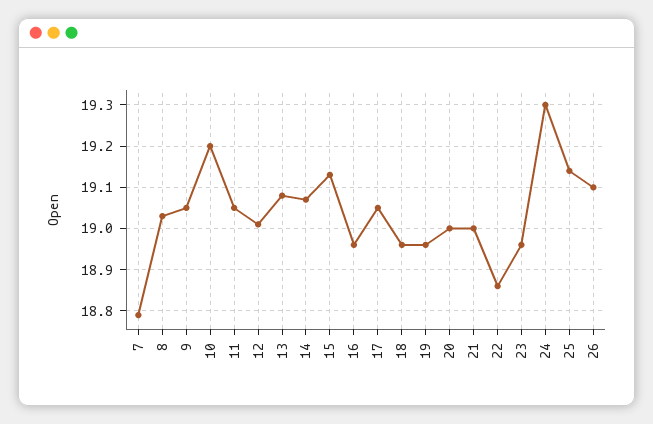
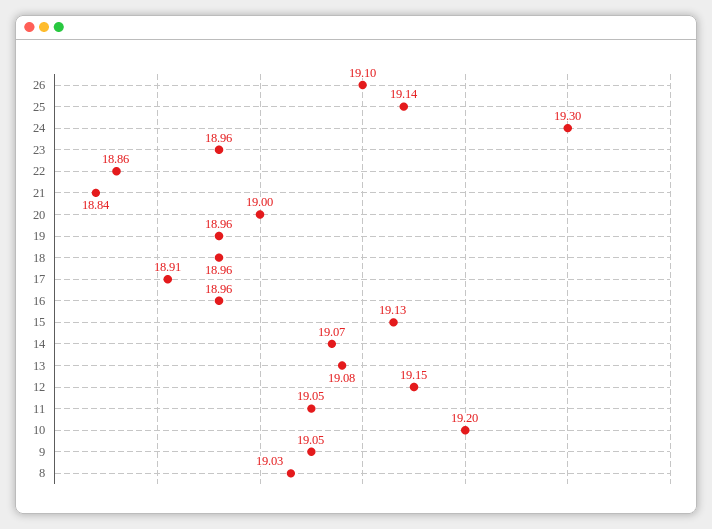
7: 18.8 -> none
12: 19 -> 19.15
17: 19.05 -> 18.91
21: 19 -> 18.84

